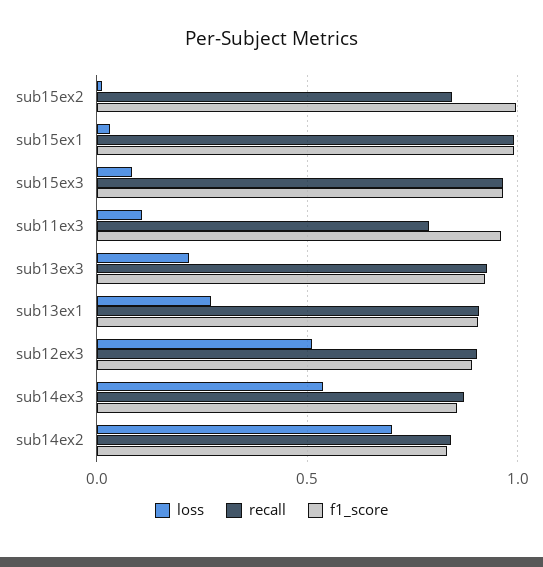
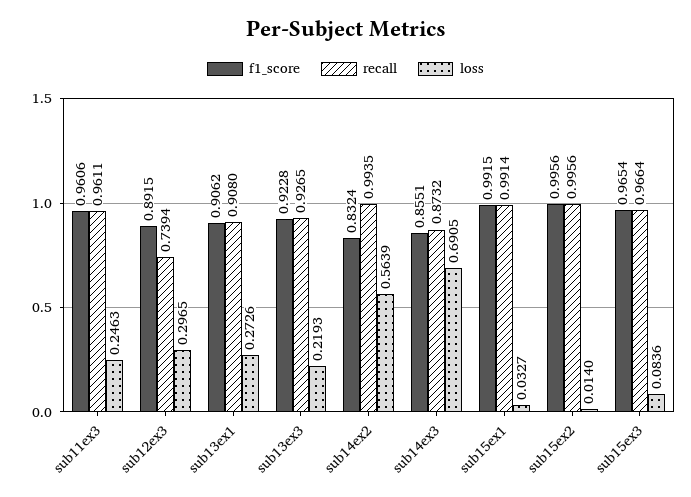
recall, sub15ex2: 0.85 -> 0.9956
loss, sub11ex3: 0.1 -> 0.2463
recall, sub11ex3: 0.8 -> 0.9611
loss, sub12ex3: 0.5 -> 0.2965
recall, sub12ex3: 0.9 -> 0.7394
loss, sub14ex3: 0.55 -> 0.6905
loss, sub14ex2: 0.7 -> 0.5639
recall, sub14ex2: 0.85 -> 0.9935

